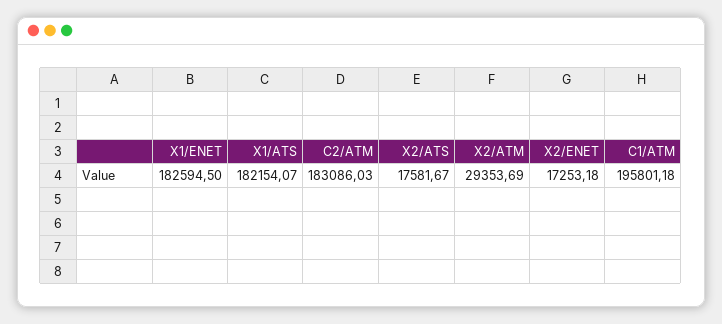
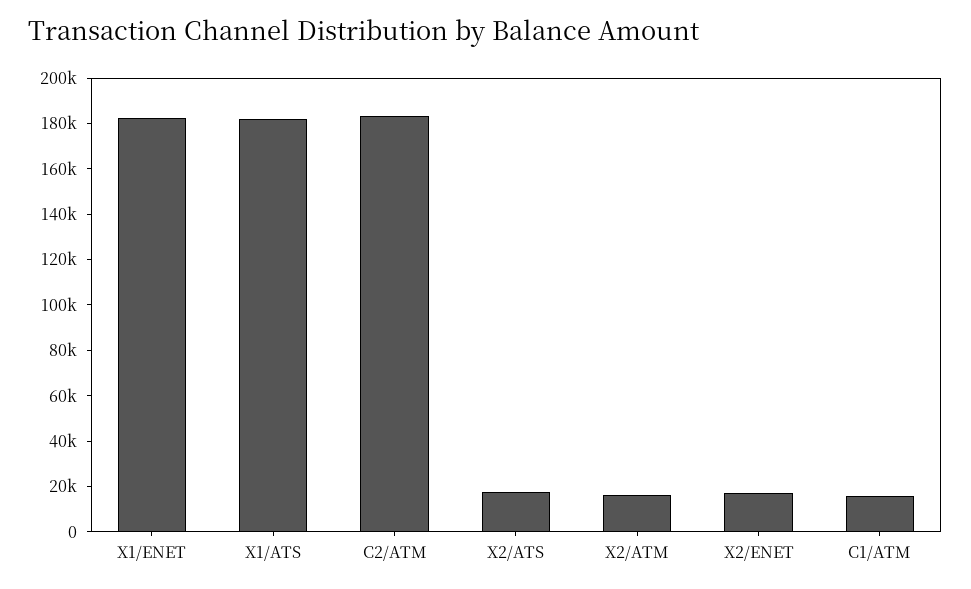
X2/ATM: 29353.69 -> 15000
C1/ATM: 195801.18 -> 15000

